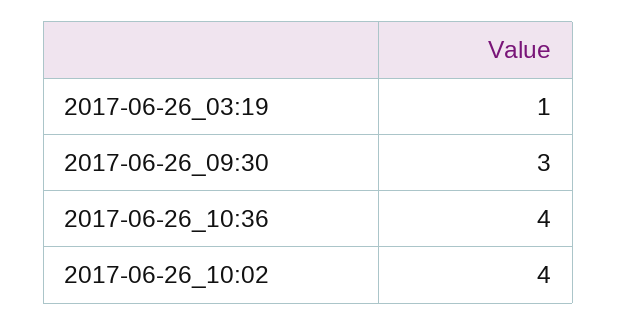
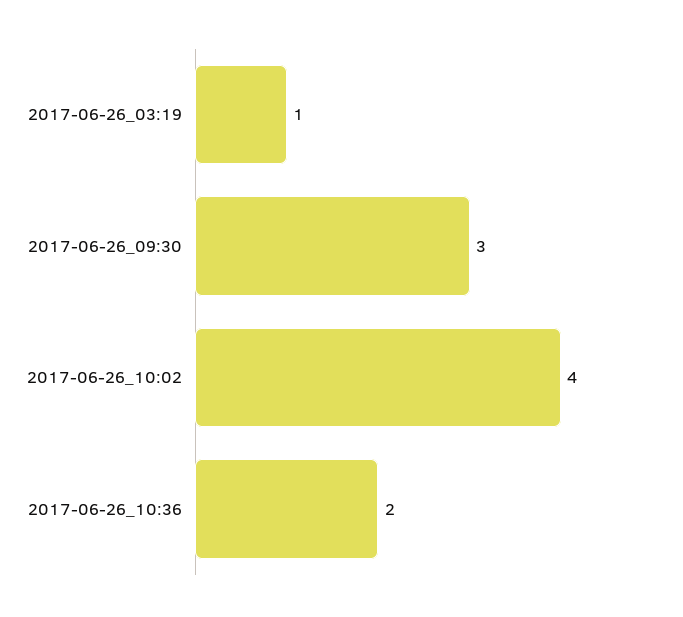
2017-06-26_10:36: 4 -> 2

